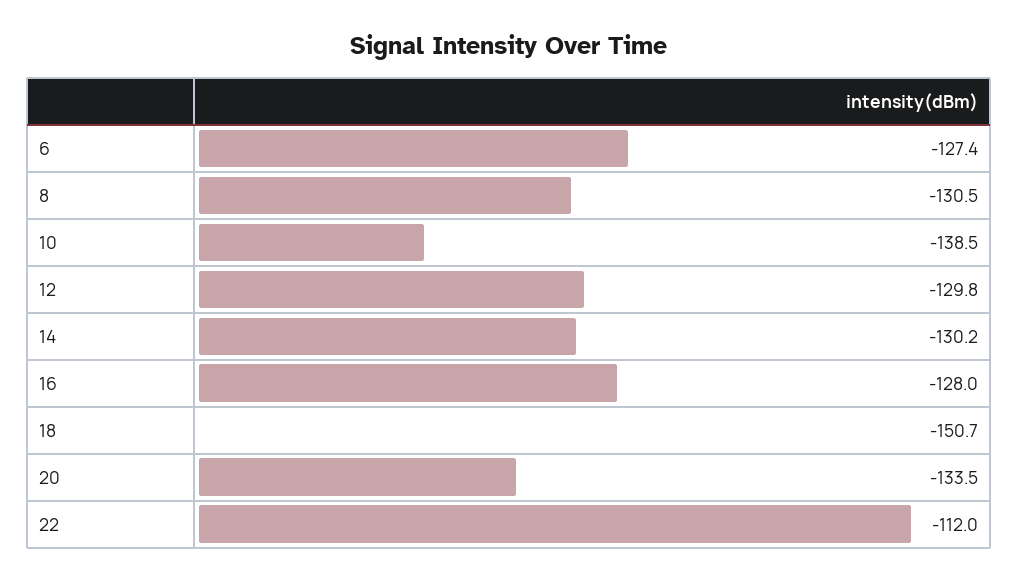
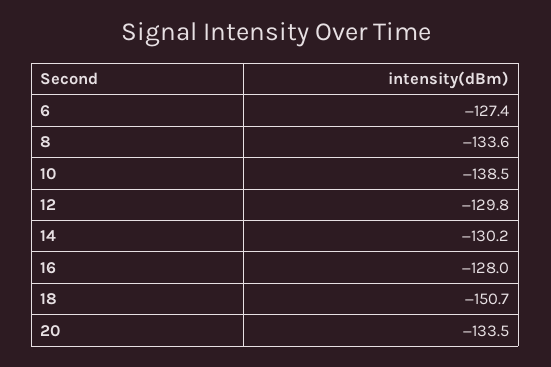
8: -130.5 -> -133.6
22: -112 -> none

